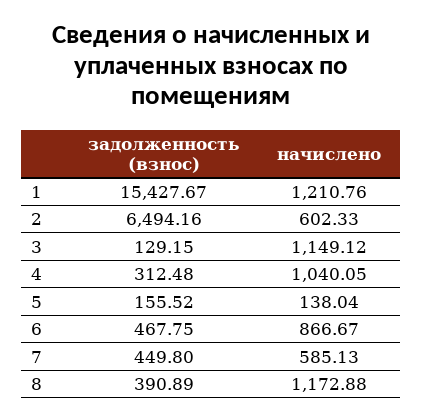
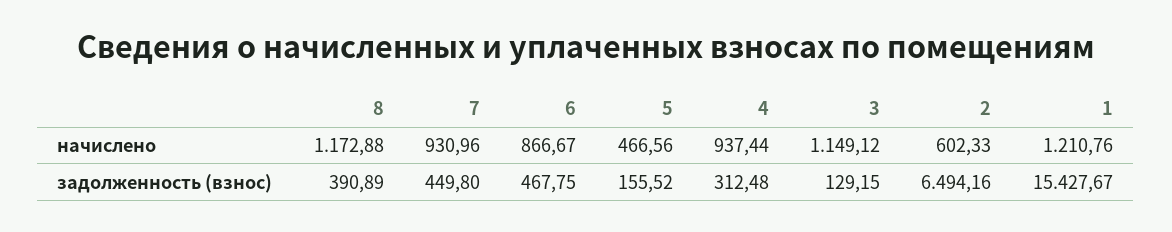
начислено, 4: 1040.05 -> 937.44
начислено, 5: 138.04 -> 466.56
начислено, 7: 585.13 -> 930.96

